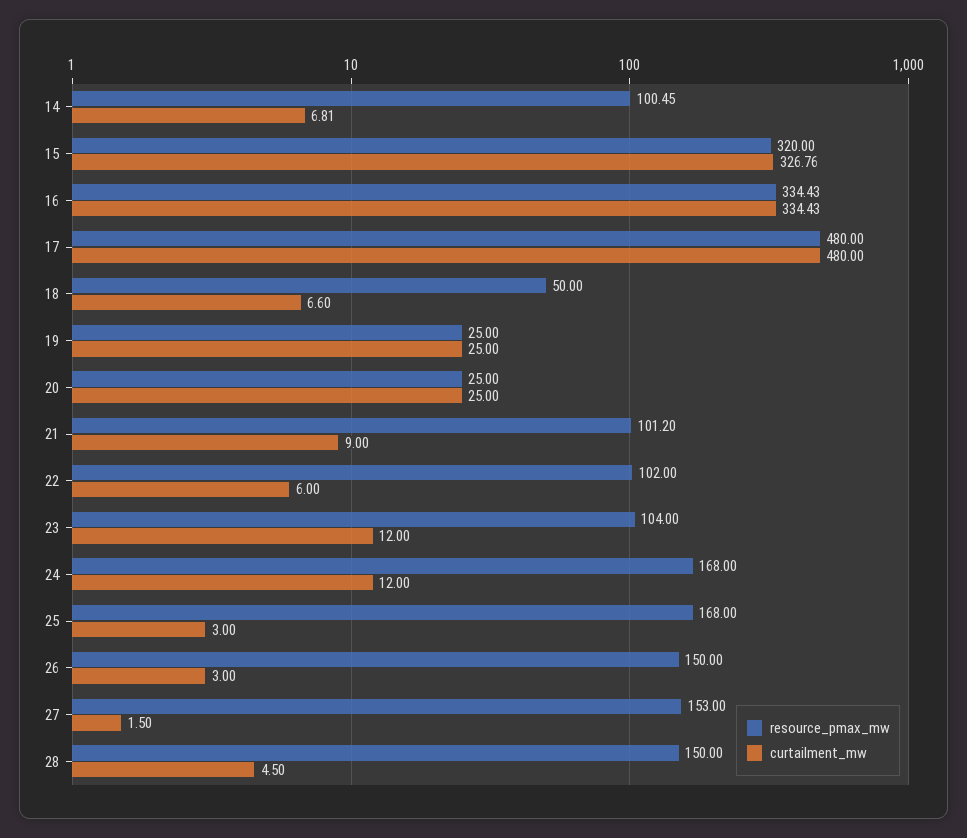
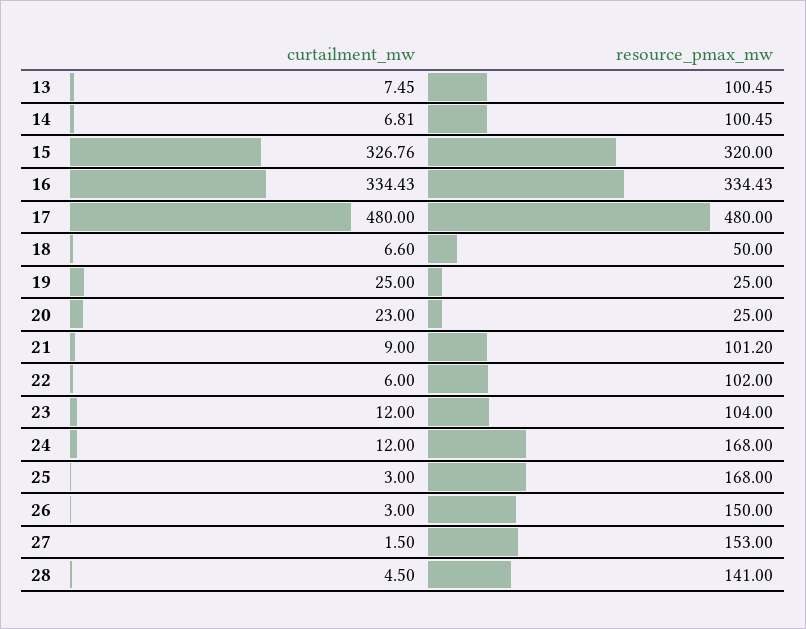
curtailment_mw, 20: 25 -> 23
resource_pmax_mw, 28: 150 -> 141
curtailment_mw, 13: none -> 7.45
resource_pmax_mw, 13: none -> 100.45

